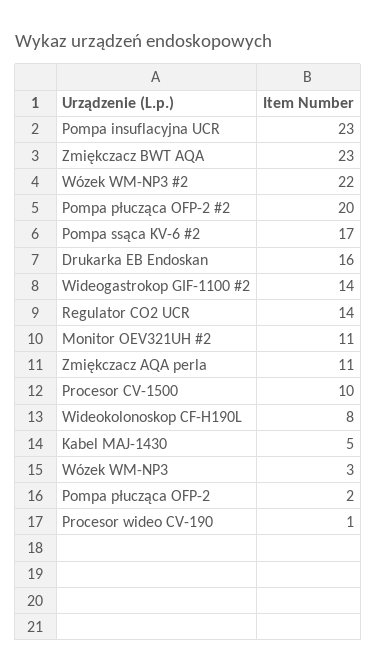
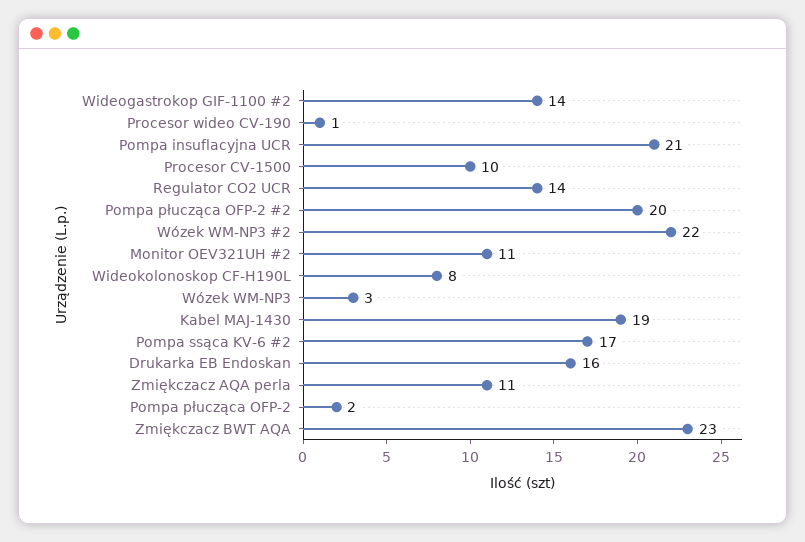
Pompa insuflacyjna UCR: 23 -> 21
Kabel MAJ-1430: 5 -> 19

